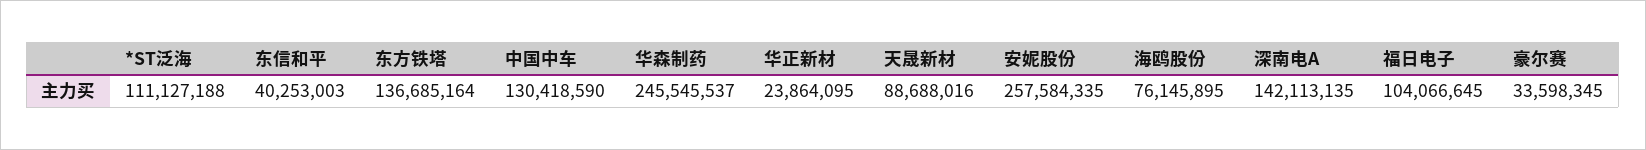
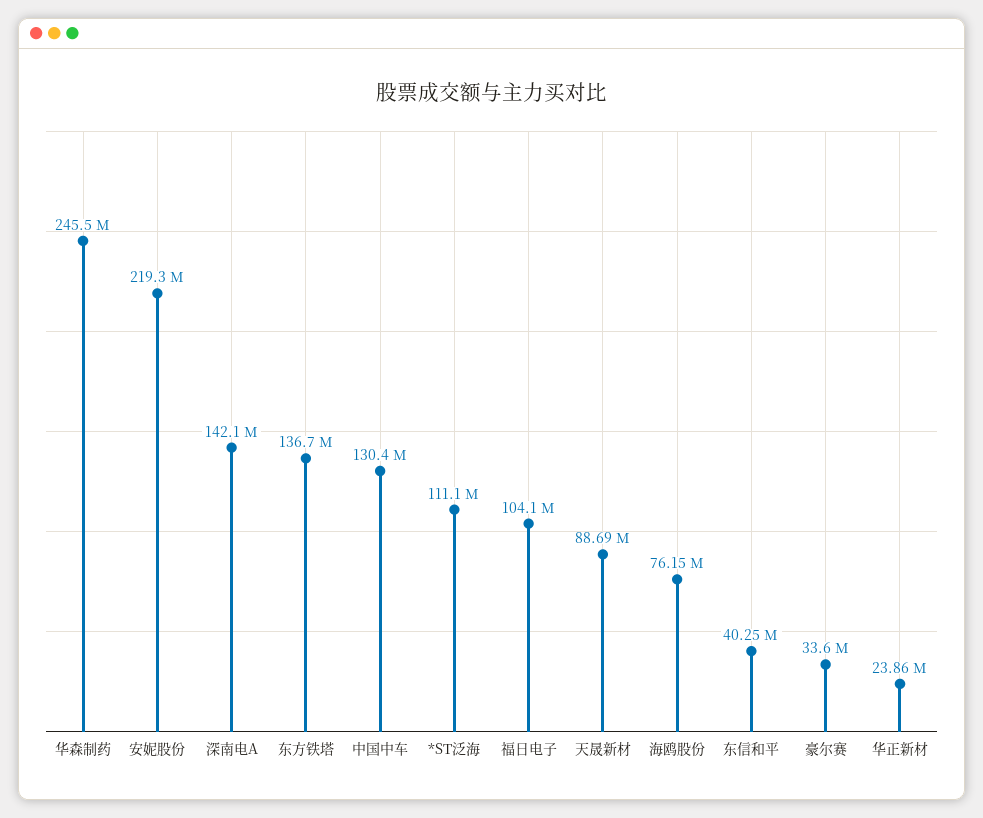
安妮股份: 257584335 -> 219300000

